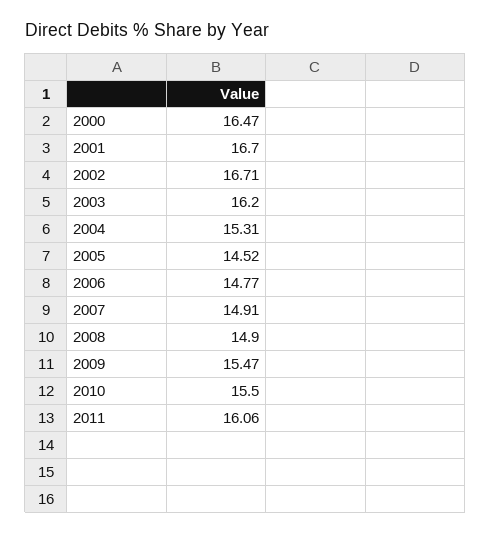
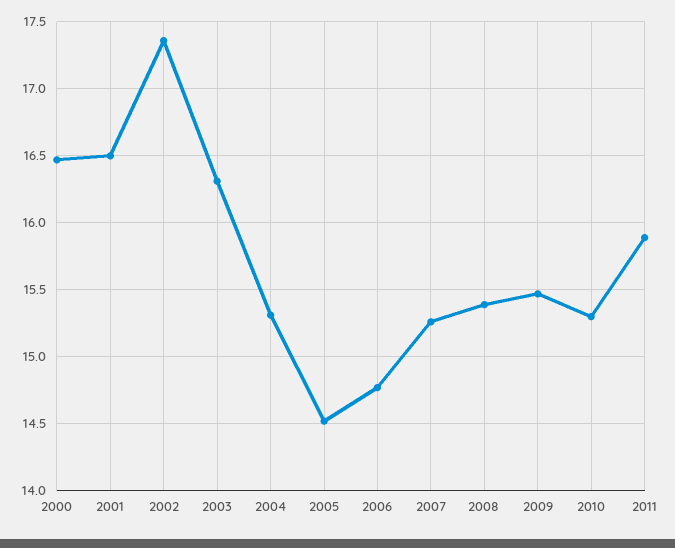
2001: 16.7 -> 16.5
2002: 16.71 -> 17.35
2003: 16.2 -> 16.3
2007: 14.91 -> 15.25
2008: 14.9 -> 15.4
2010: 15.5 -> 15.3
2011: 16.06 -> 15.9

